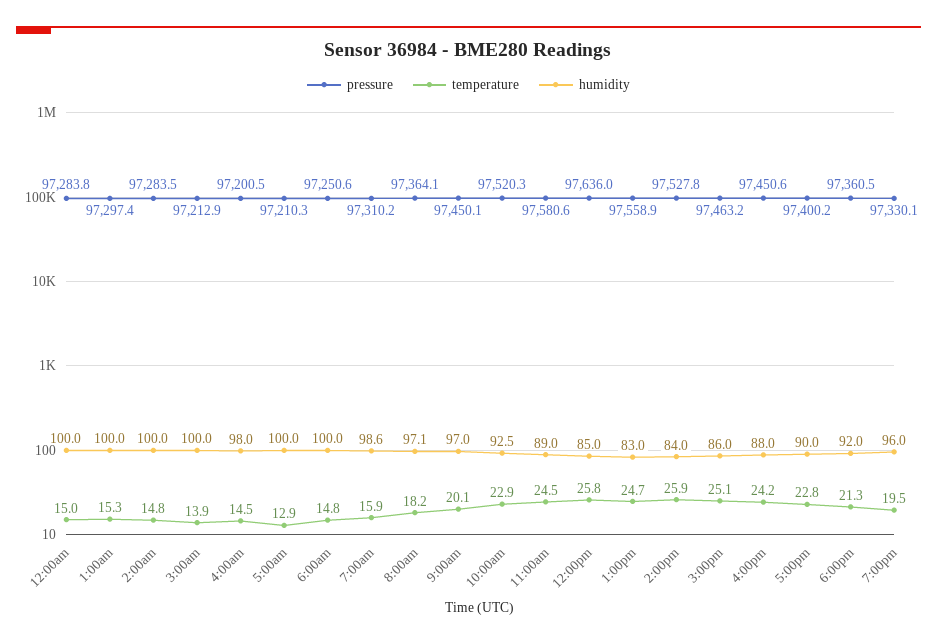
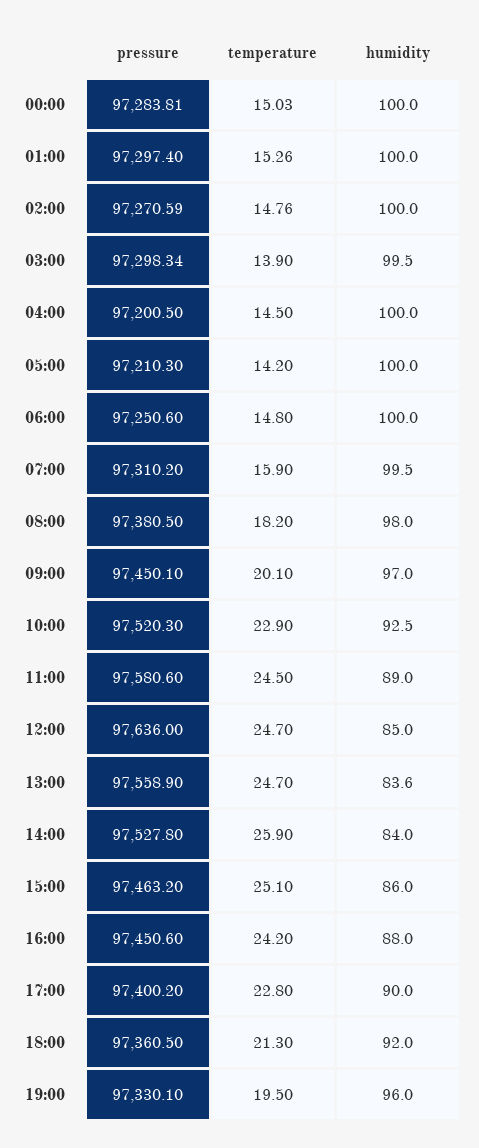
pressure, 2:00am: 97283.5 -> 97270.59
pressure, 3:00am: 97212.9 -> 97298.34
humidity, 3:00am: 100 -> 99.5
humidity, 4:00am: 98 -> 100
temperature, 5:00am: 12.9 -> 14.2
humidity, 7:00am: 98.6 -> 99.5
pressure, 8:00am: 97364.1 -> 97380.5
humidity, 8:00am: 97.1 -> 98
temperature, 12:00pm: 25.8 -> 24.7
humidity, 1:00pm: 83 -> 83.6

